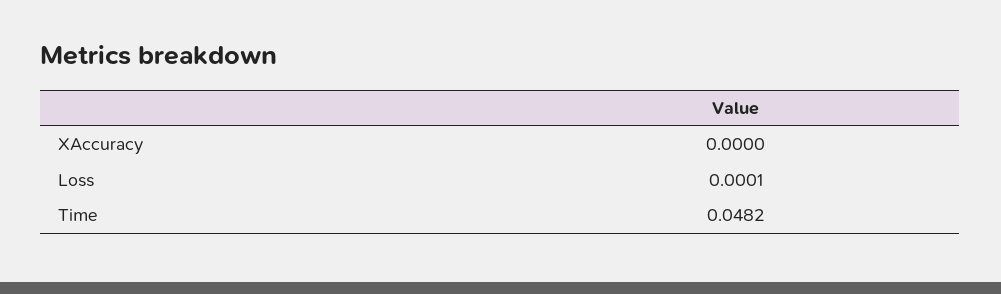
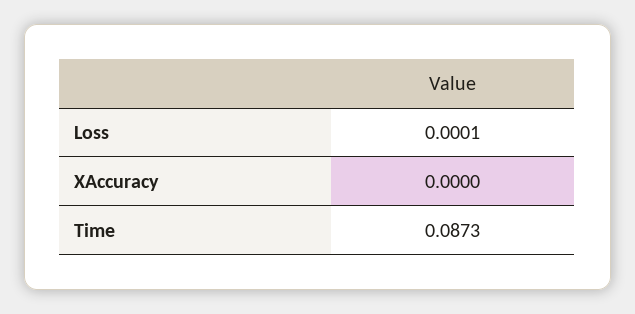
Time: 0.0482 -> 0.0873

